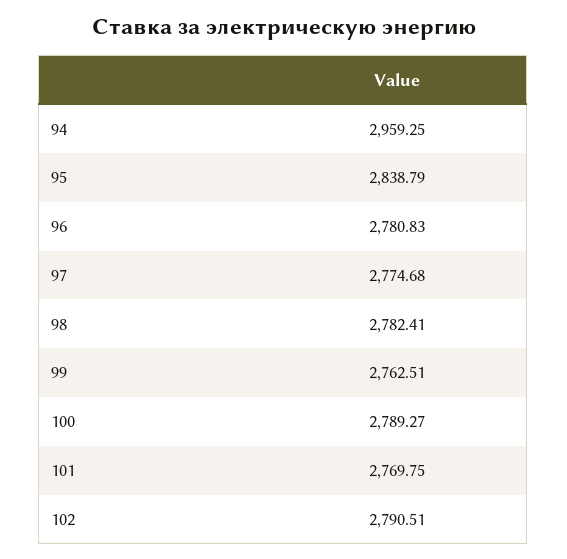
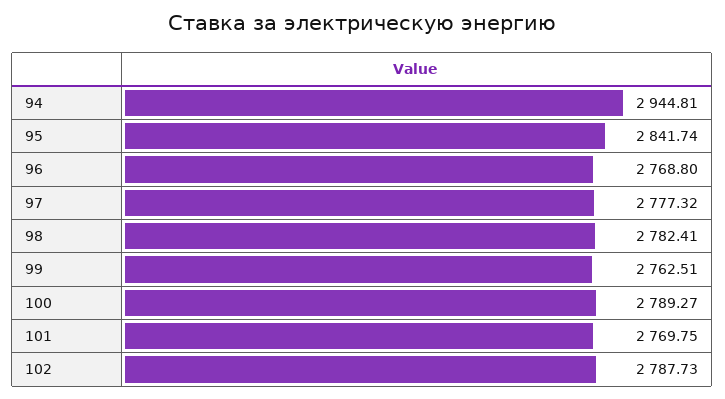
94: 2959.25 -> 2944.81
95: 2838.79 -> 2841.74
96: 2780.83 -> 2768.8
97: 2774.68 -> 2777.32
102: 2790.51 -> 2787.73

